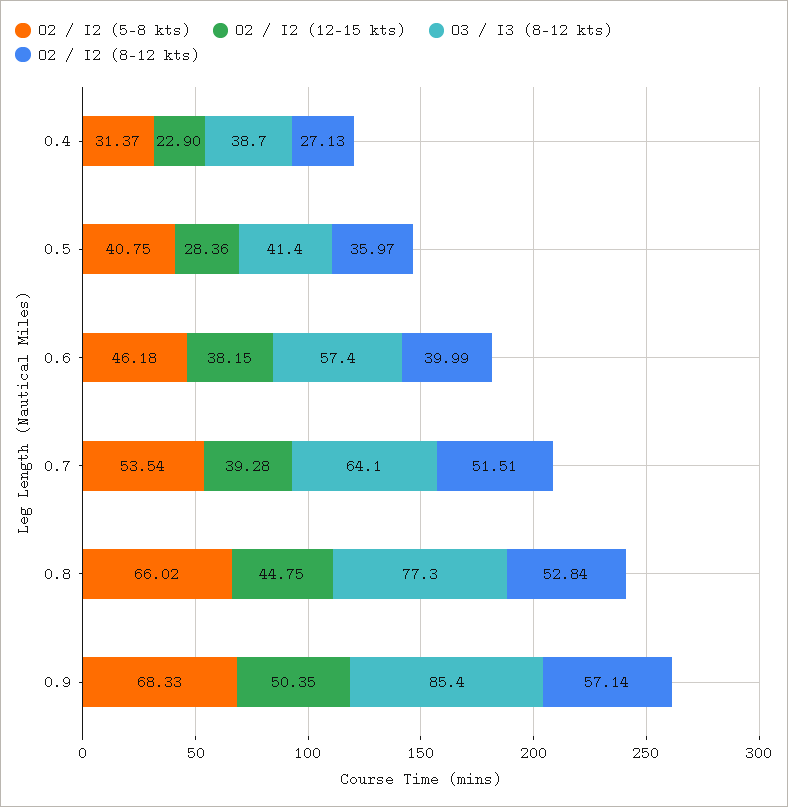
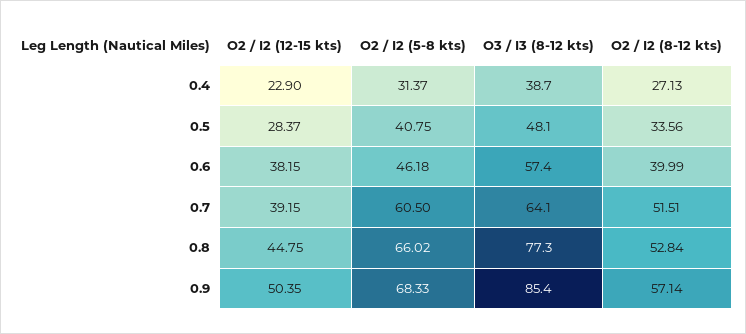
O2 / I2 (12-15 kts), 0.5: 28.36 -> 28.37
O3 / I3 (8-12 kts), 0.5: 41.4 -> 48.1
O2 / I2 (8-12 kts), 0.5: 35.97 -> 33.56
O2 / I2 (5-8 kts), 0.7: 53.54 -> 60.5
O2 / I2 (12-15 kts), 0.7: 39.28 -> 39.15

